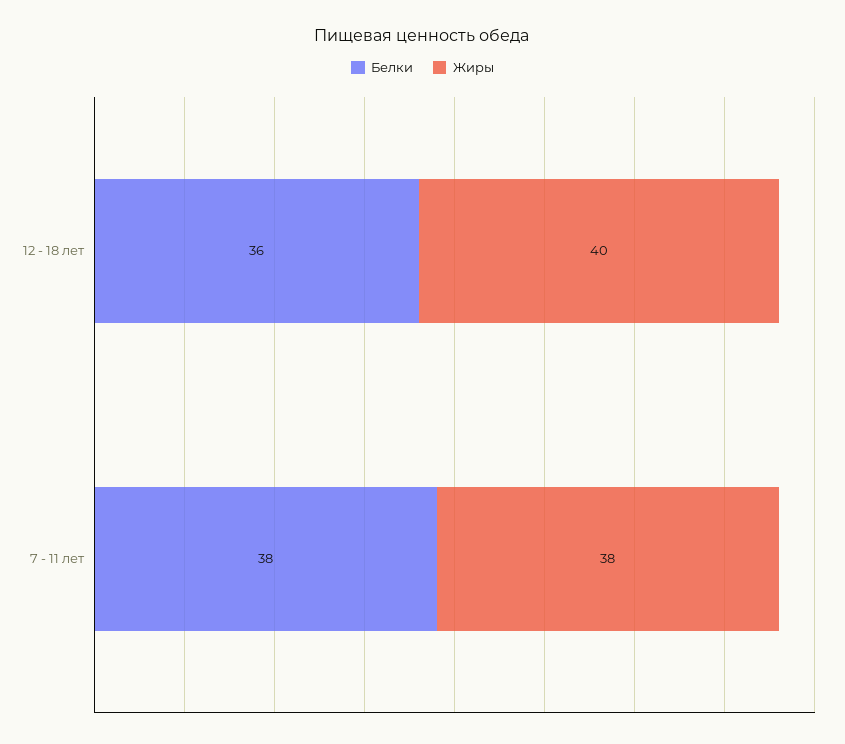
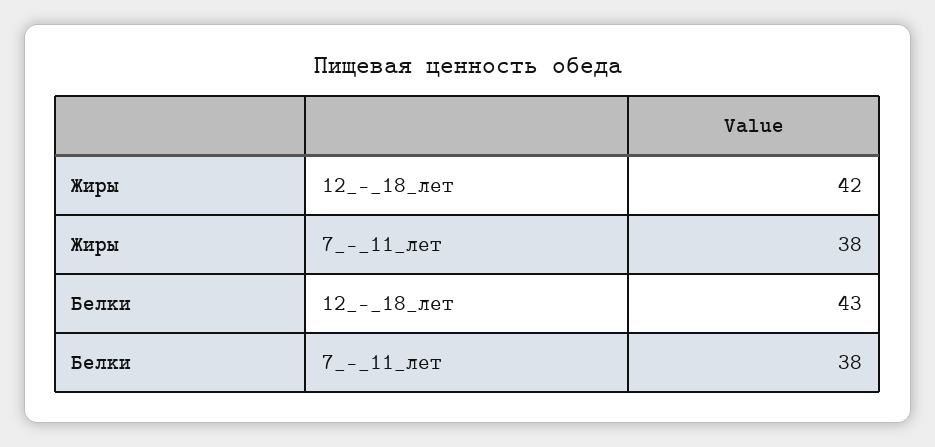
Белки, 12 - 18 лет: 36 -> 43
Жиры, 12 - 18 лет: 40 -> 42

